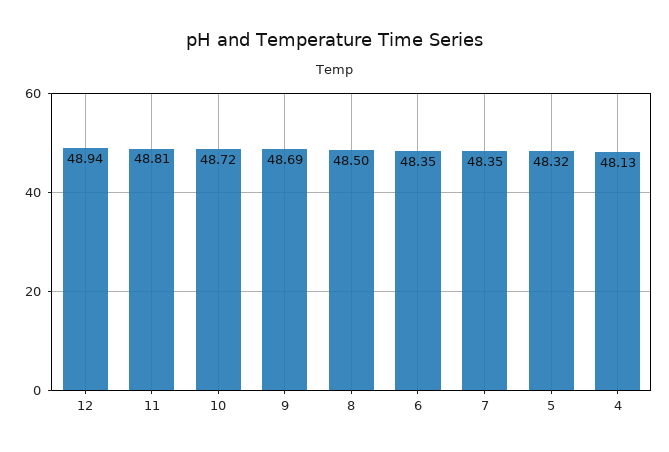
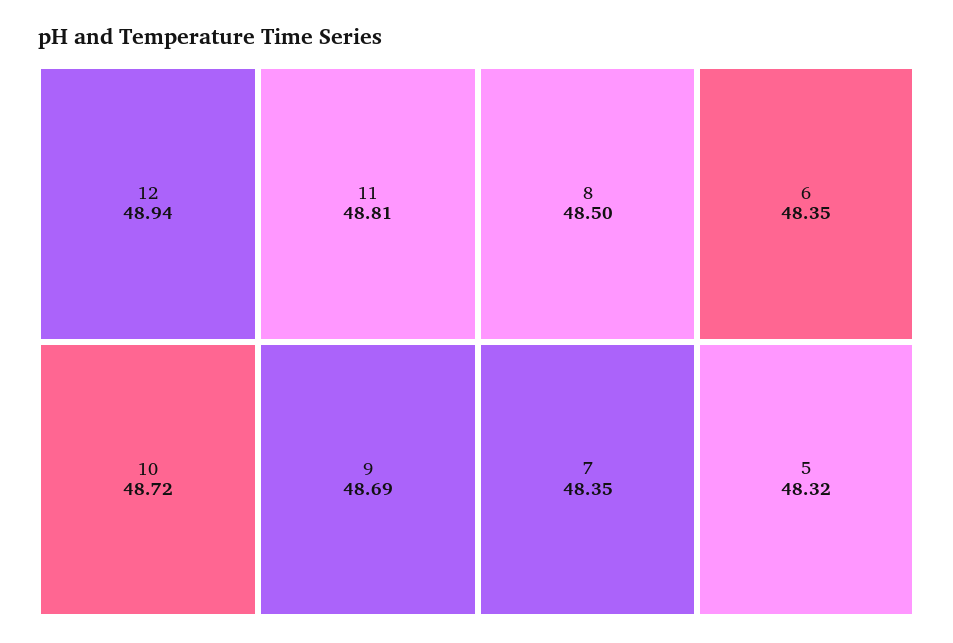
4: 48.13 -> none

